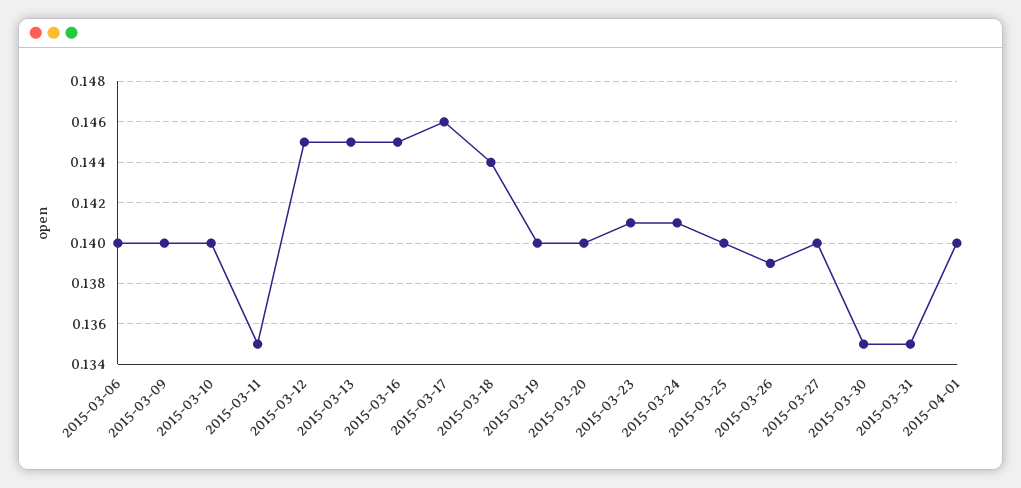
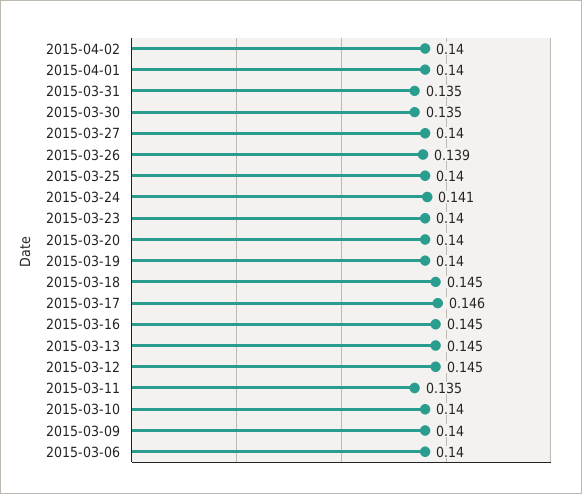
2015-03-18: 0.144 -> 0.145
2015-03-23: 0.141 -> 0.14
2015-04-02: none -> 0.14

